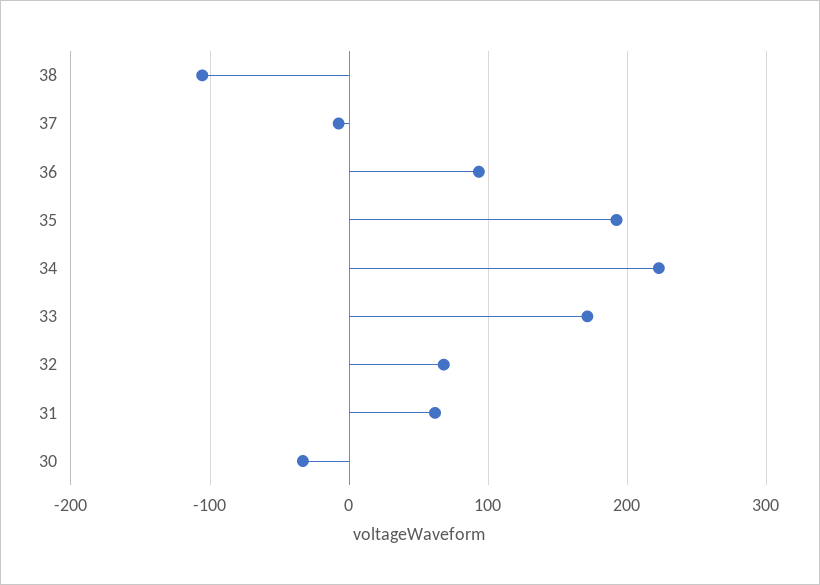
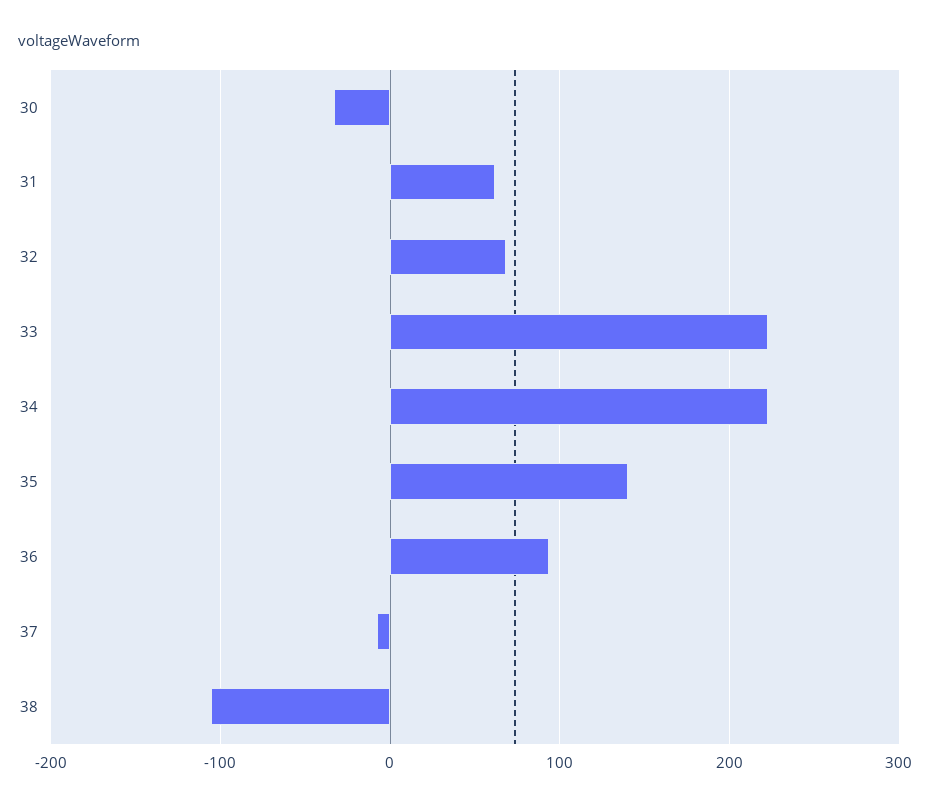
35: 190 -> 140
33: 170 -> 220

